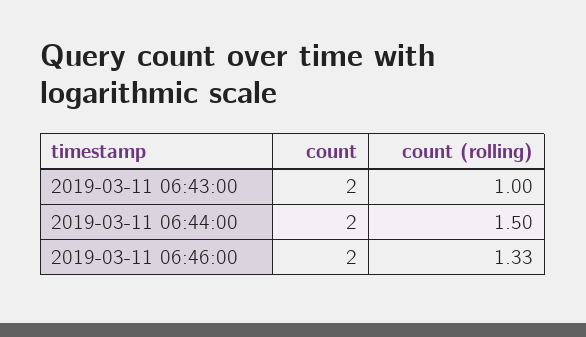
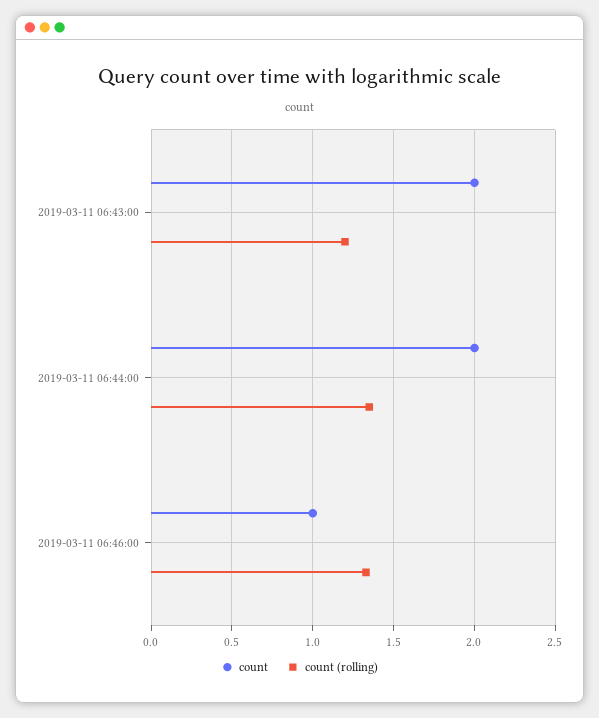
count (rolling), 2019-03-11 06:43:00: 1 -> 1.2
count (rolling), 2019-03-11 06:44:00: 1.5 -> 1.35
count, 2019-03-11 06:46:00: 2 -> 1

